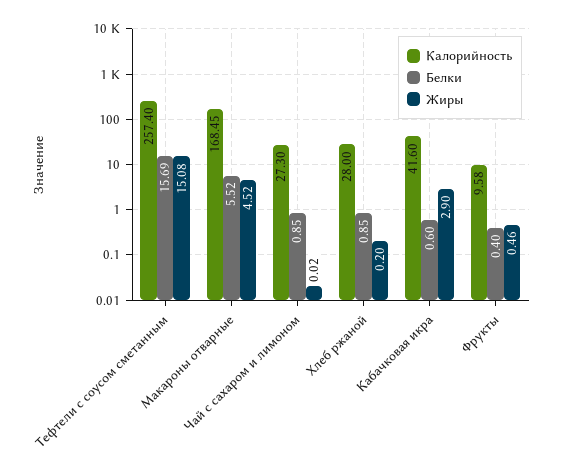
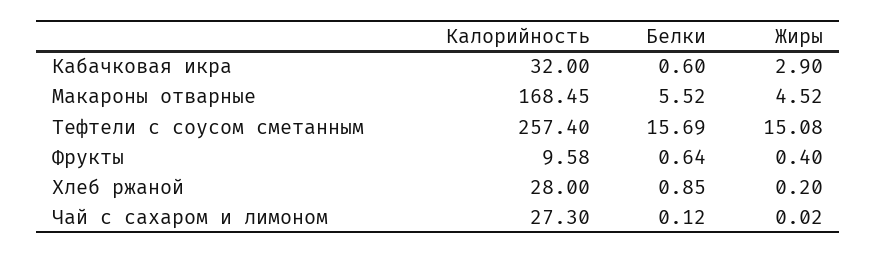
Белки, Чай с сахаром и лимоном: 0.85 -> 0.12
Калорийность, Кабачковая икра: 41.6 -> 32
Белки, Фрукты: 0.4 -> 0.64
Жиры, Фрукты: 0.46 -> 0.4

